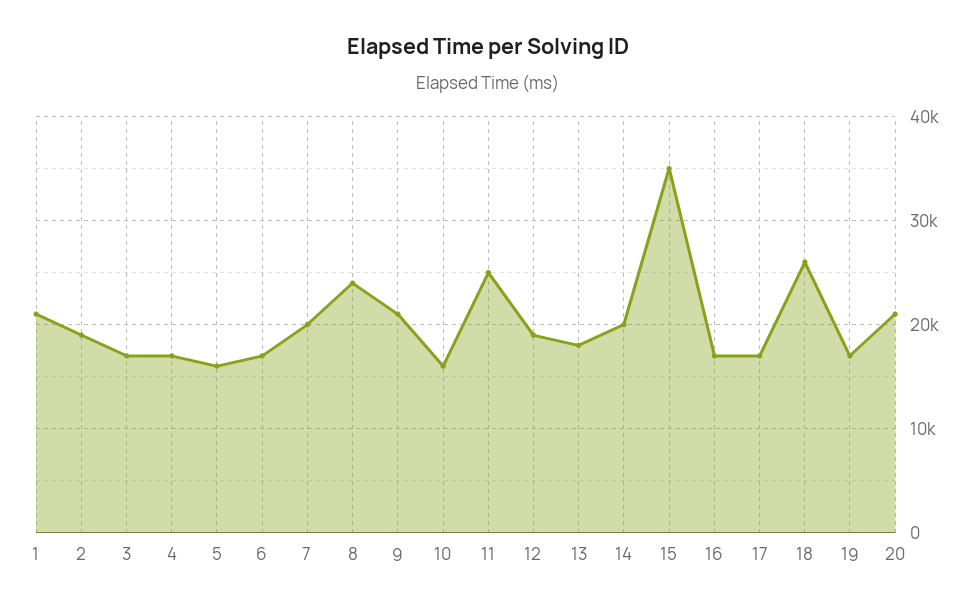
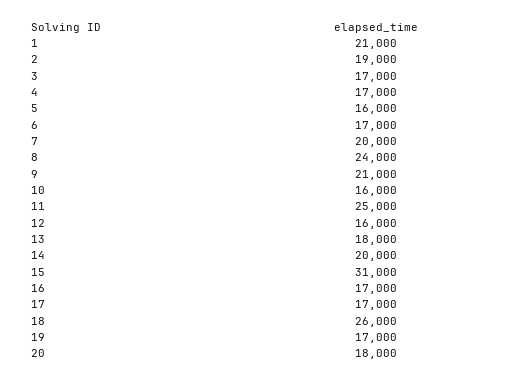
12: 19000 -> 16000
15: 35000 -> 31000
20: 21000 -> 18000

